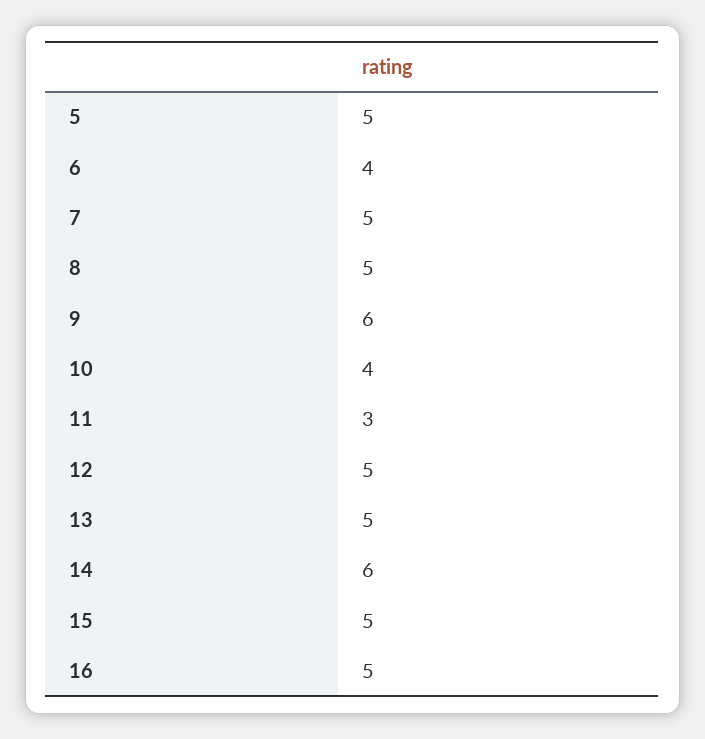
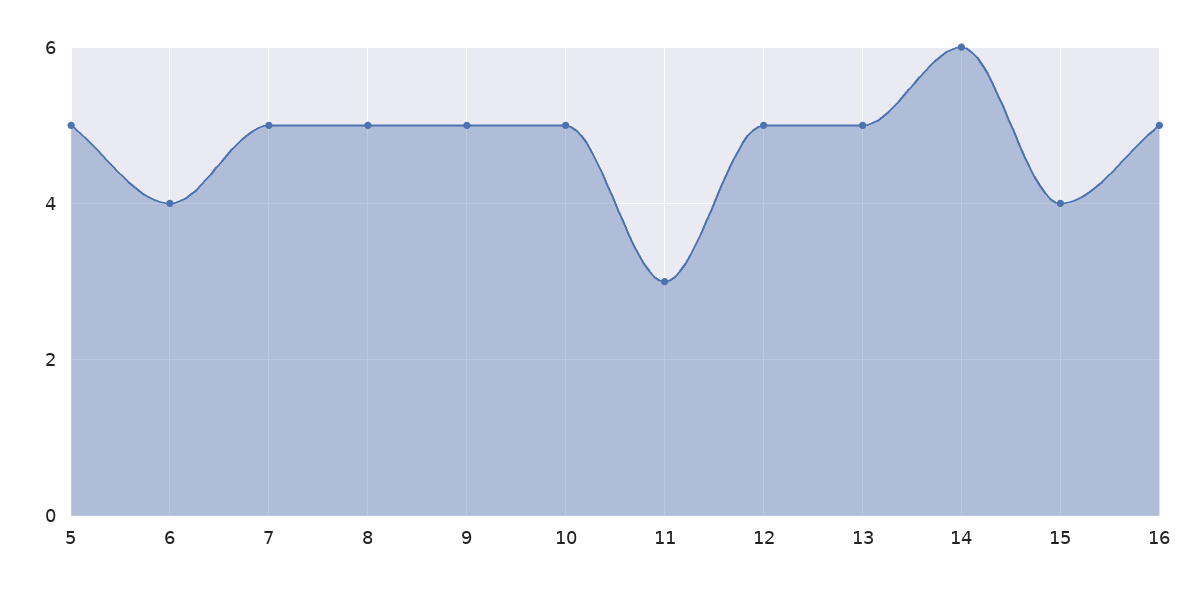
9: 6 -> 5
10: 4 -> 5
15: 5 -> 4

